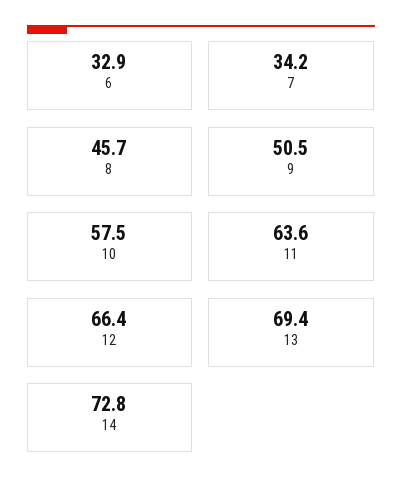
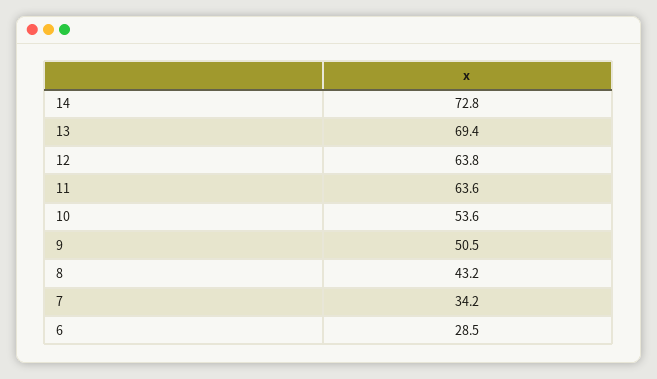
6: 32.9 -> 28.5
8: 45.7 -> 43.2
10: 57.5 -> 53.6
12: 66.4 -> 63.8

